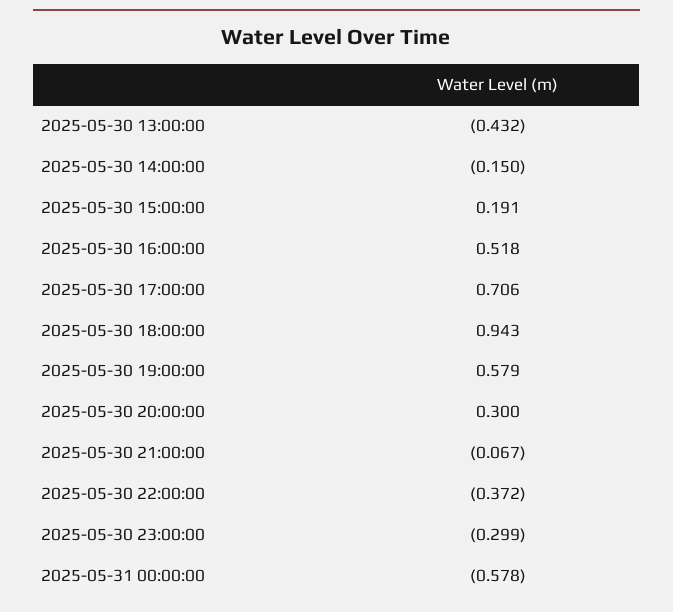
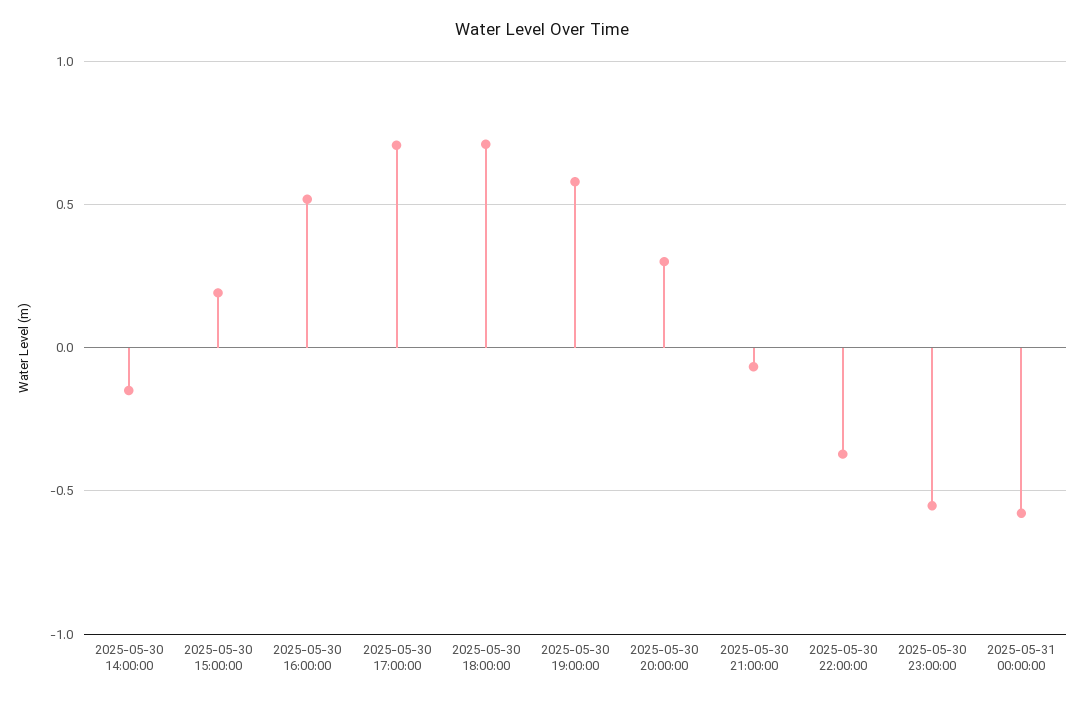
2025-05-30 13:00:00: -0.432 -> none
2025-05-30 18:00:00: 0.943 -> 0.7
2025-05-30 23:00:00: -0.299 -> -0.55

